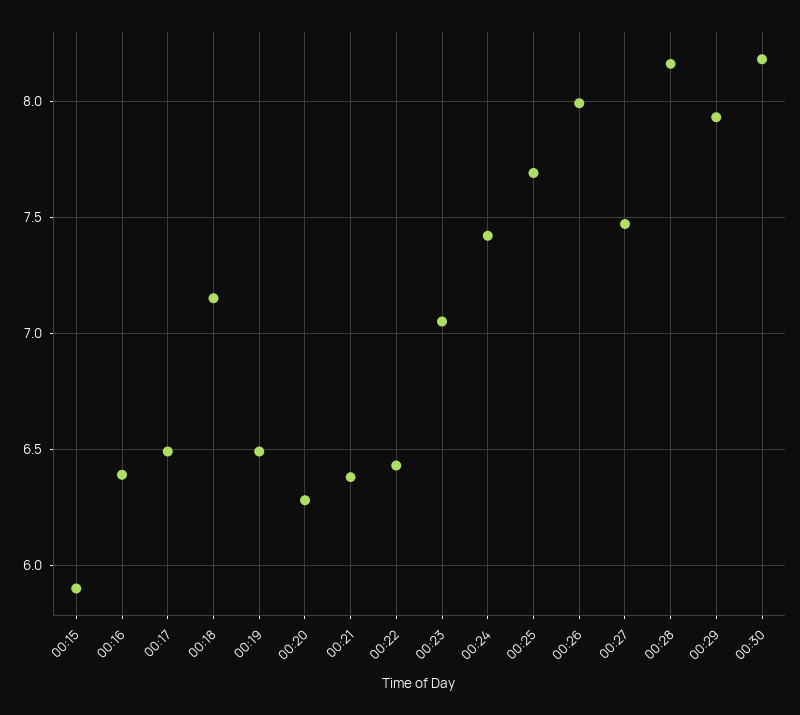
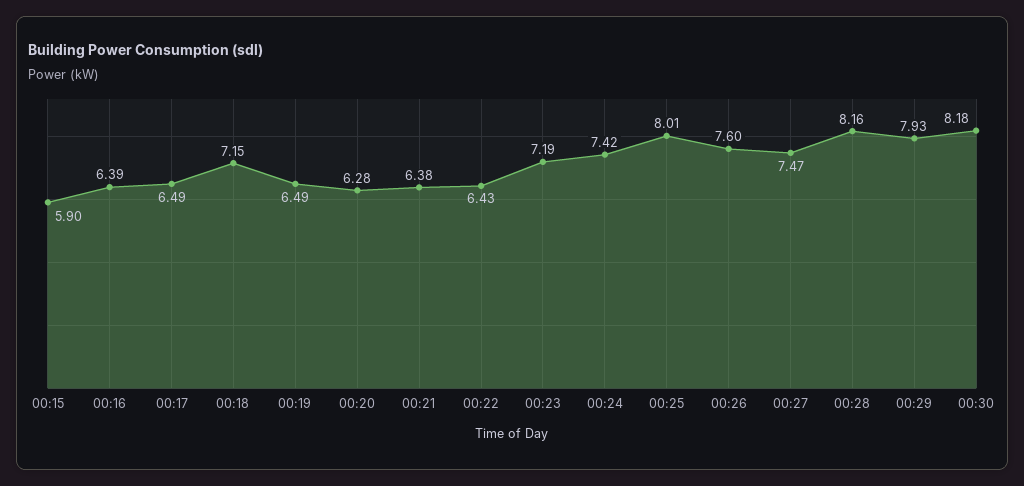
00:23: 7.05 -> 7.19
00:25: 7.7 -> 8.01
00:26: 8 -> 7.6

